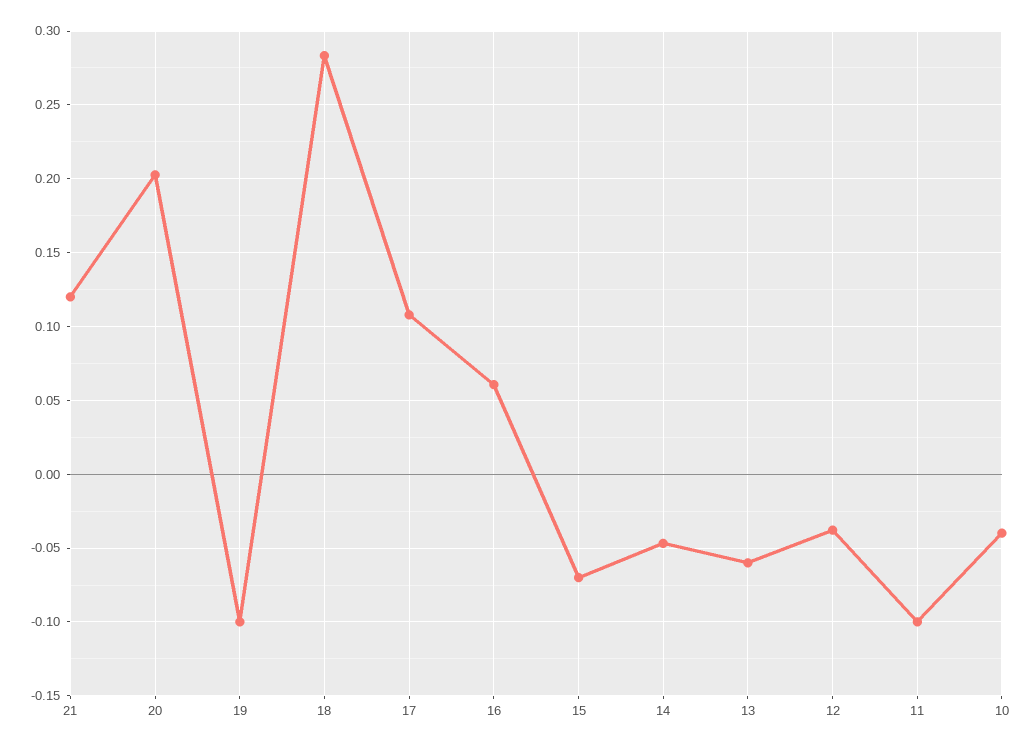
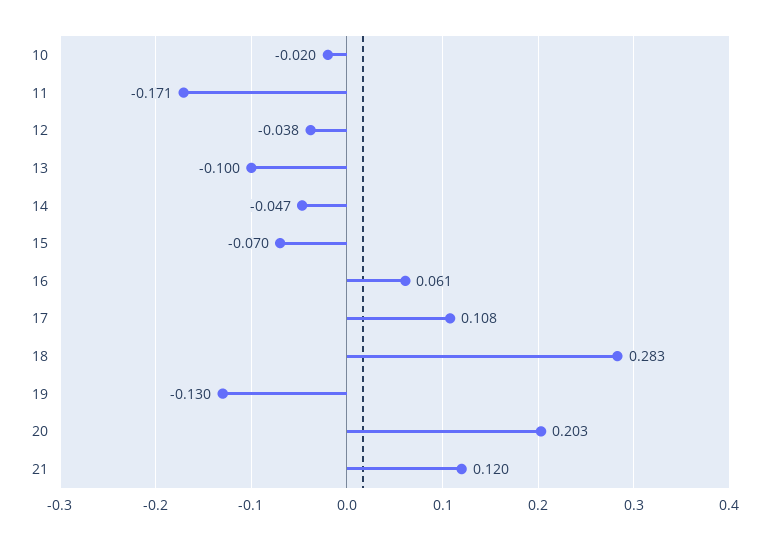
19: -0.1 -> -0.13
13: -0.06 -> -0.1
11: -0.1 -> -0.171
10: -0.04 -> -0.02

